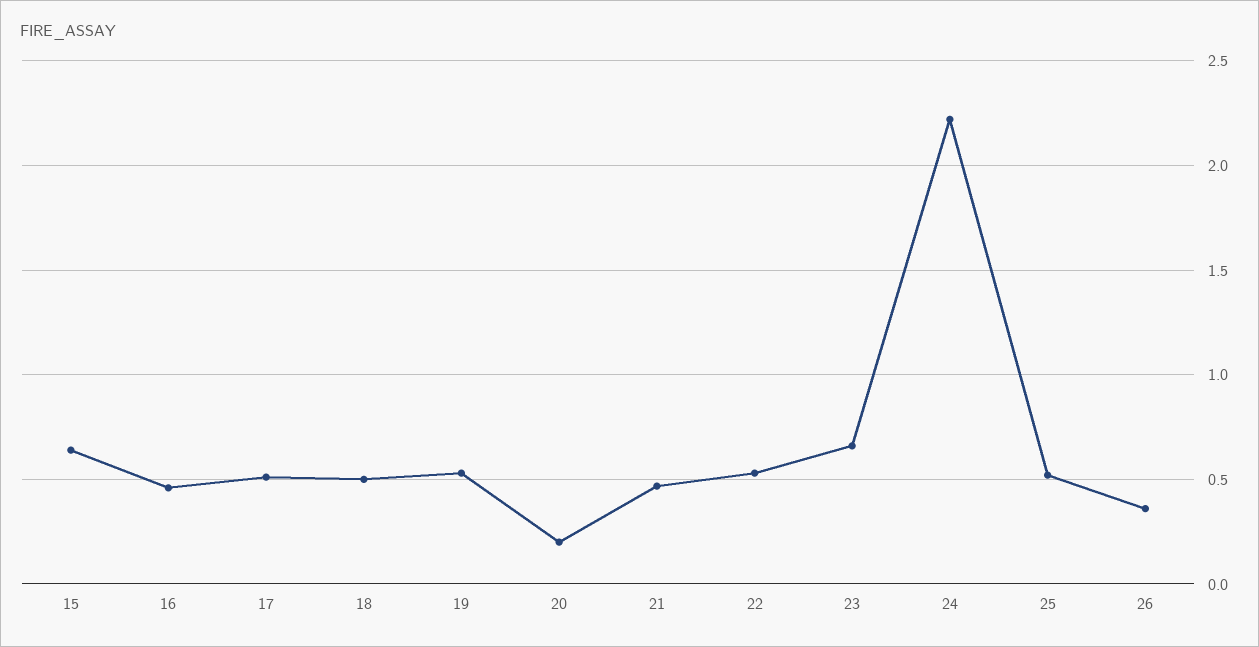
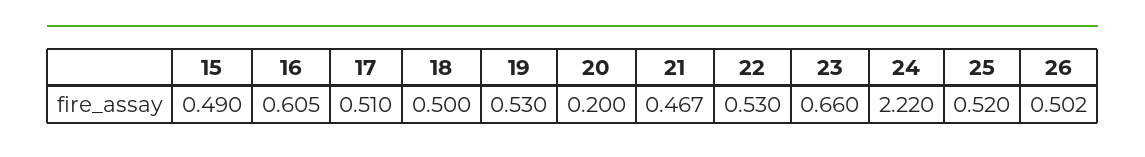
15: 0.65 -> 0.49
16: 0.45 -> 0.605
26: 0.35 -> 0.502

